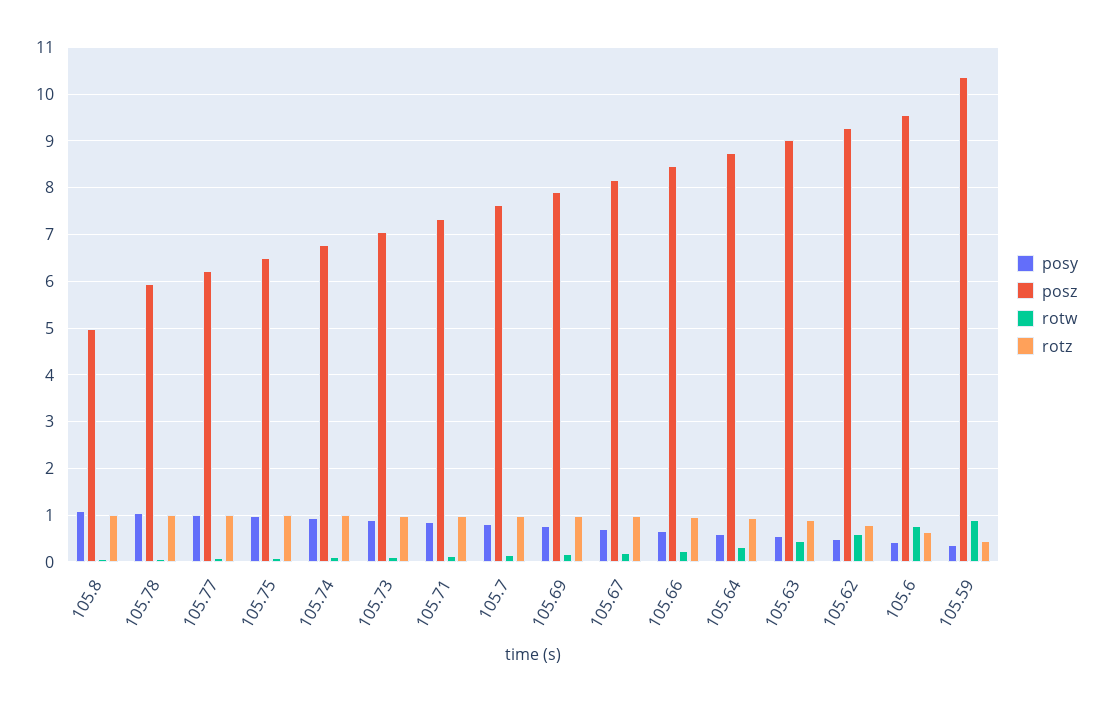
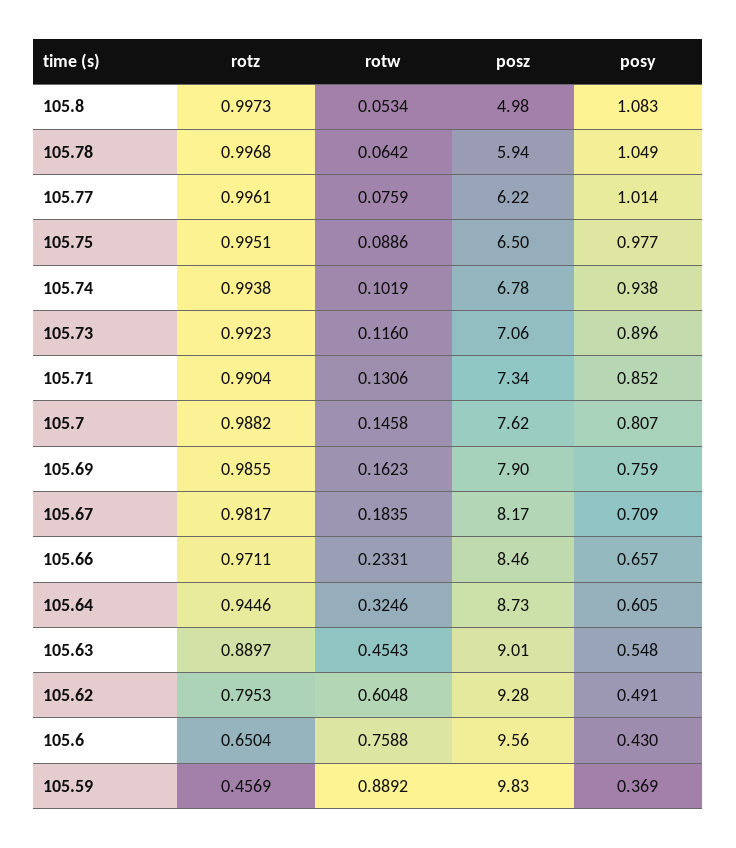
posz, 105.59: 10.4 -> 9.83

